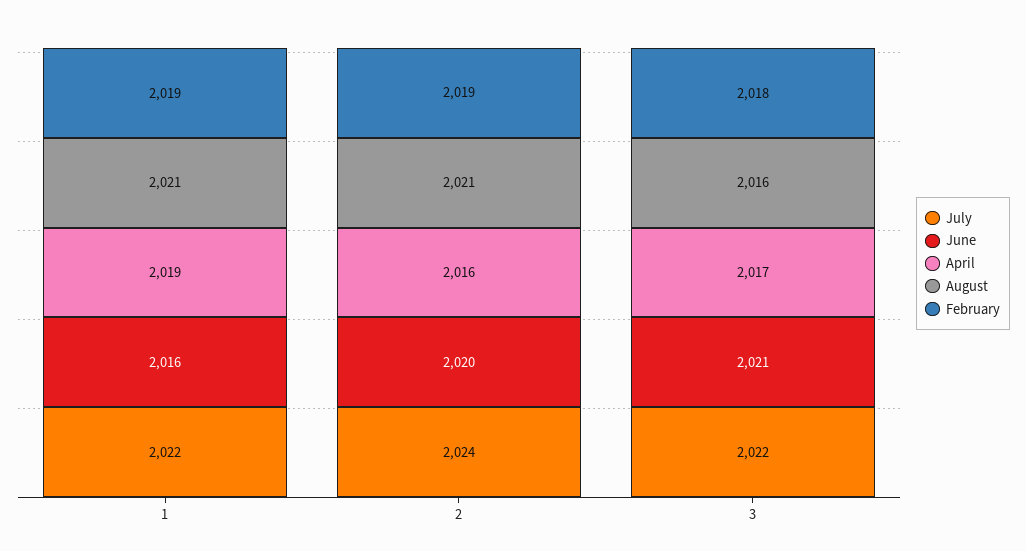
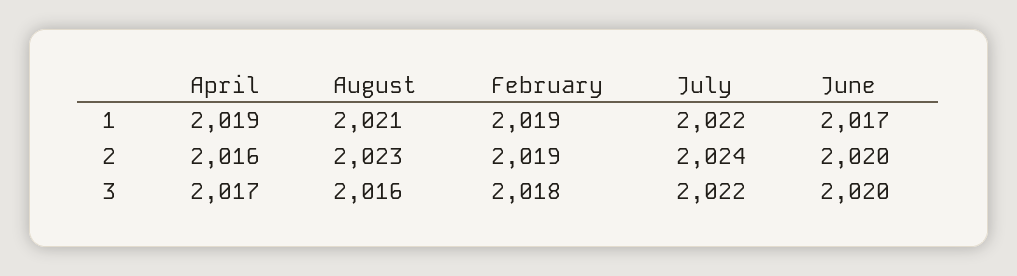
June, 1: 2016 -> 2017
August, 2: 2021 -> 2023
June, 3: 2021 -> 2020

